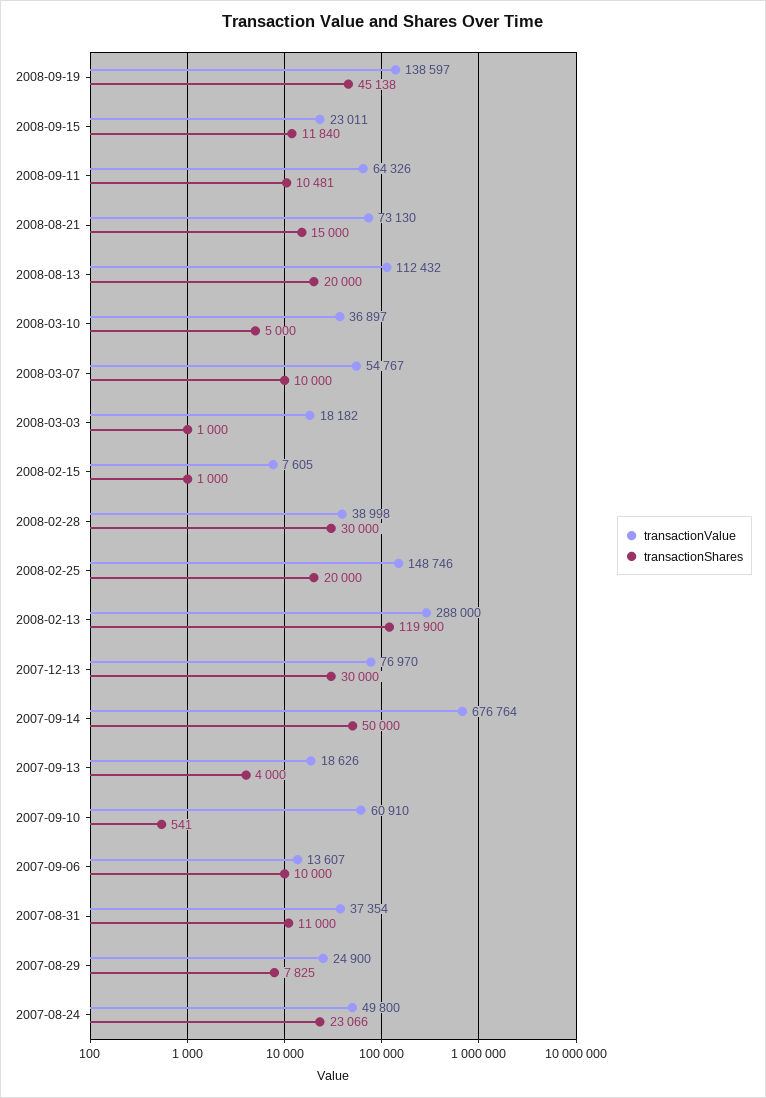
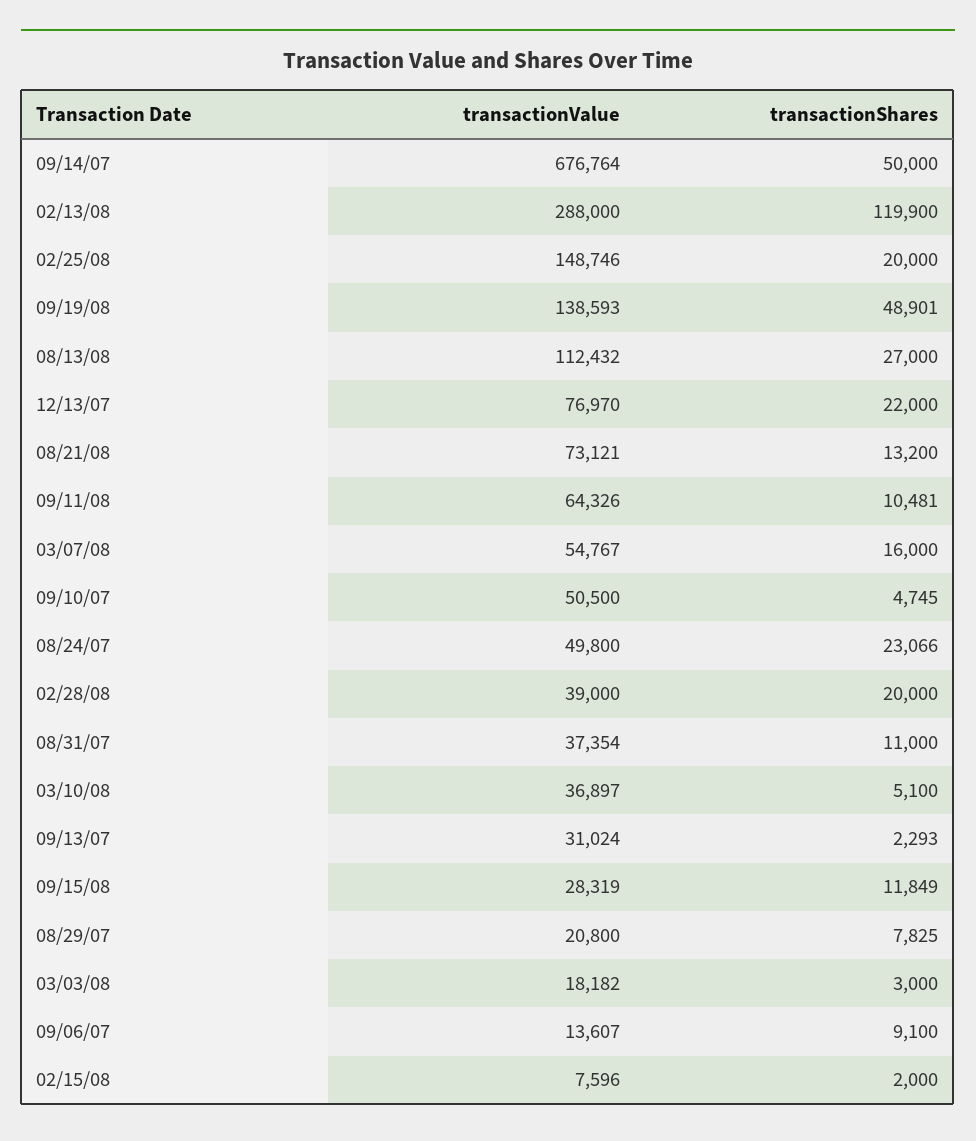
transactionValue, 2008-09-19: 138597 -> 138593
transactionShares, 2008-09-19: 45138 -> 48901
transactionValue, 2008-09-15: 23011 -> 28319
transactionShares, 2008-09-15: 11840 -> 11849
transactionValue, 2008-08-21: 73130 -> 73121
transactionShares, 2008-08-21: 15000 -> 13200
transactionShares, 2008-08-13: 20000 -> 27000
transactionShares, 2008-03-10: 5000 -> 5100
transactionShares, 2008-03-07: 10000 -> 16000
transactionShares, 2008-03-03: 1000 -> 3000
transactionValue, 2008-02-15: 7605 -> 7596
transactionShares, 2008-02-15: 1000 -> 2000
transactionValue, 2008-02-28: 38998 -> 39000
transactionShares, 2008-02-28: 30000 -> 20000
transactionShares, 2007-12-13: 30000 -> 22000
transactionValue, 2007-09-13: 18626 -> 31024
transactionShares, 2007-09-13: 4000 -> 2293
transactionValue, 2007-09-10: 60910 -> 50500
transactionShares, 2007-09-10: 541 -> 4745
transactionShares, 2007-09-06: 10000 -> 9100
transactionValue, 2007-08-29: 24900 -> 20800

